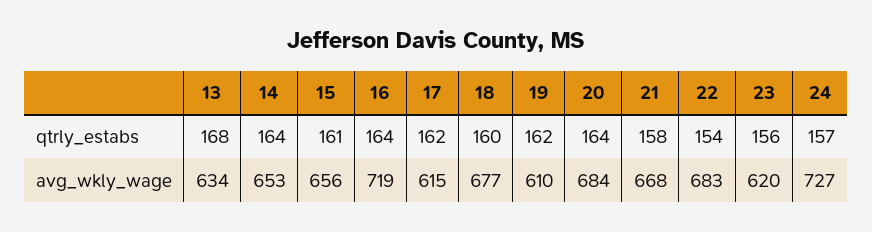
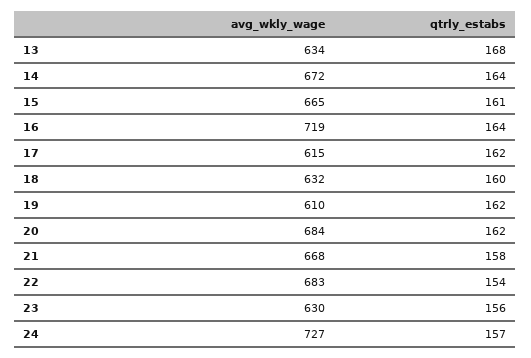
20, qtrly_estabs: 164 -> 162
14, avg_wkly_wage: 653 -> 672
15, avg_wkly_wage: 656 -> 665
18, avg_wkly_wage: 677 -> 632
23, avg_wkly_wage: 620 -> 630

